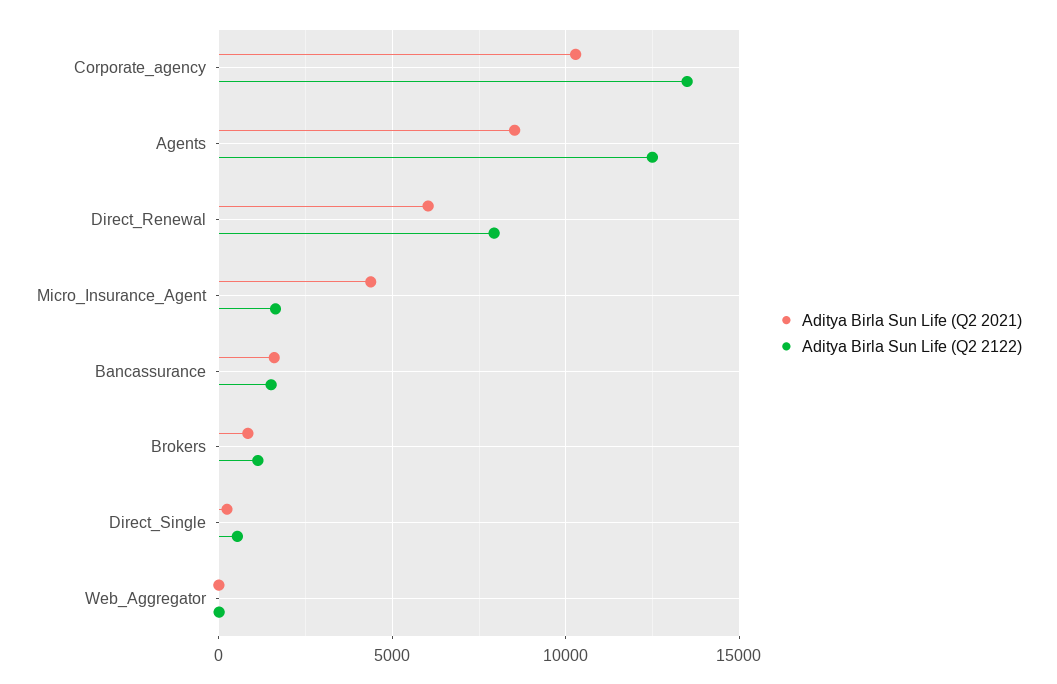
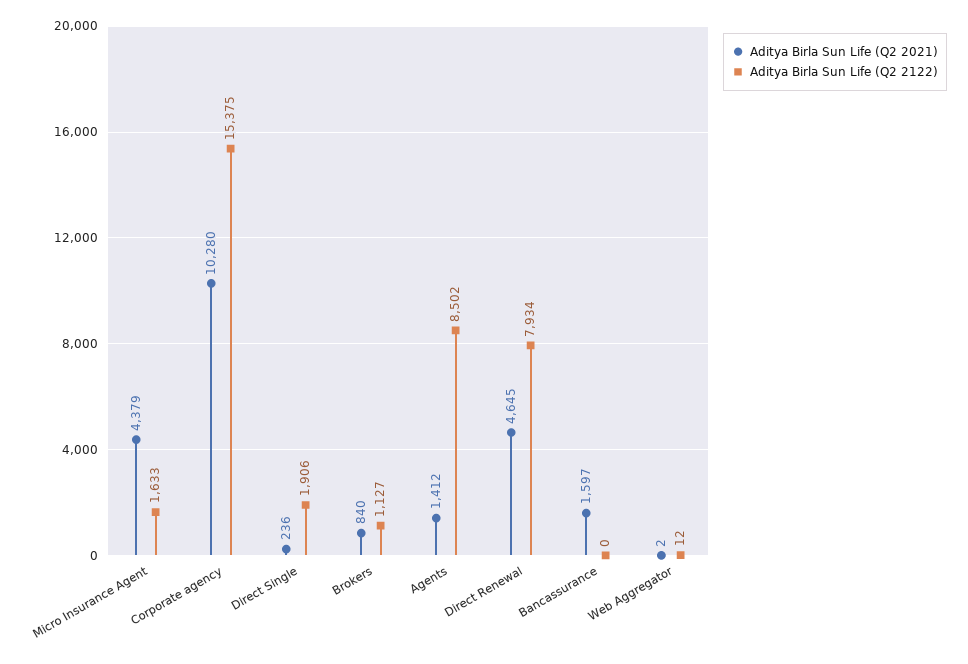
Aditya Birla Sun Life (Q2 2122), Corporate_agency: 13500 -> 15375
Aditya Birla Sun Life (Q2 2021), Agents: 8500 -> 1412
Aditya Birla Sun Life (Q2 2122), Agents: 12500 -> 8502
Aditya Birla Sun Life (Q2 2021), Direct_Renewal: 6000 -> 4645
Aditya Birla Sun Life (Q2 2122), Bancassurance: 1500 -> 0
Aditya Birla Sun Life (Q2 2122), Direct_Single: 500 -> 1906

